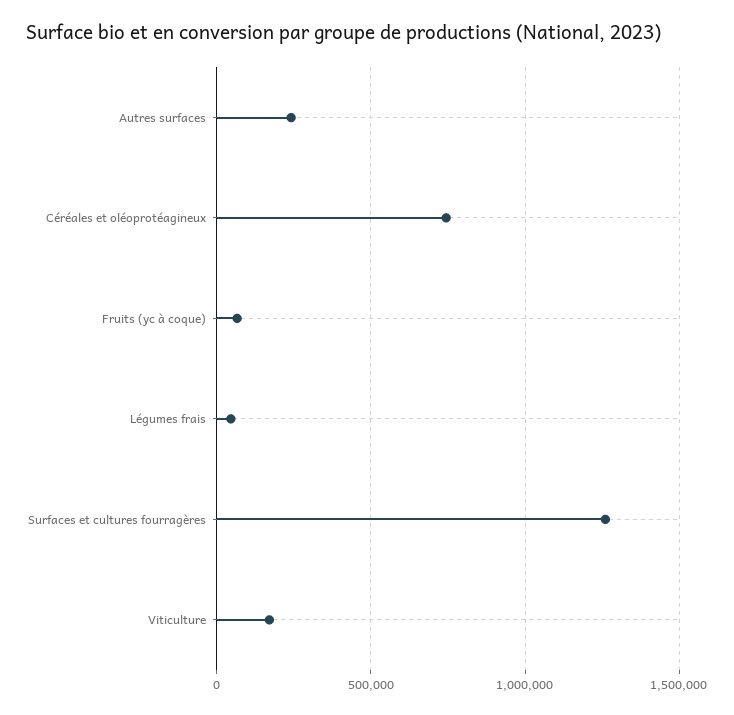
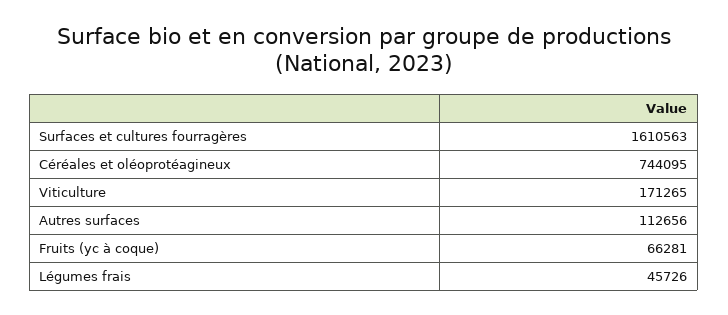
Autres surfaces: 250000 -> 112656
Surfaces et cultures fourragères: 1250000 -> 1610563

